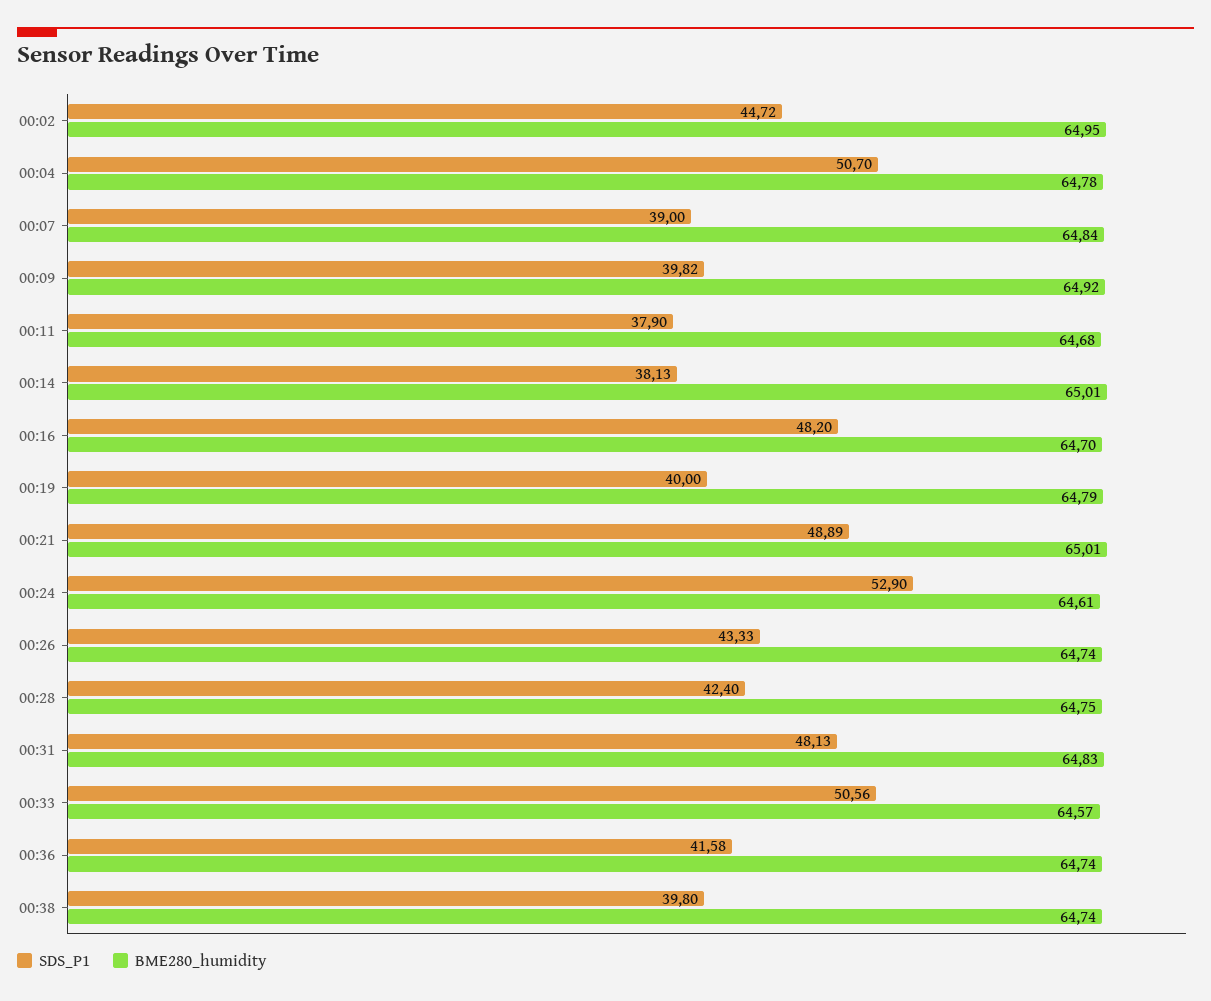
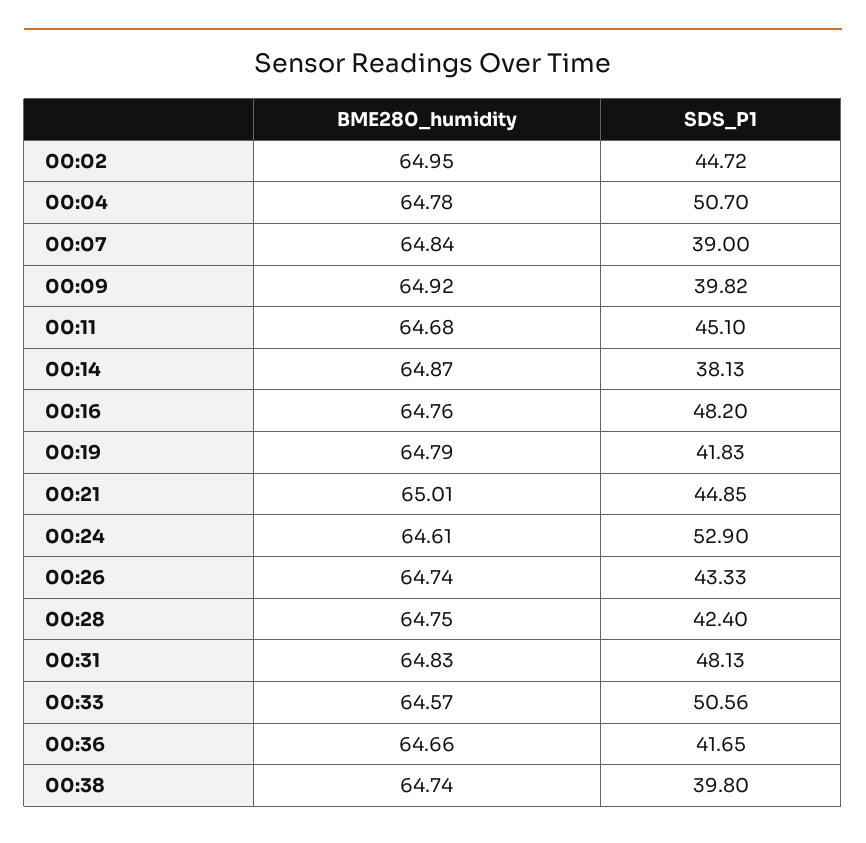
SDS_P1, 00:11: 37.9 -> 45.1
BME280_humidity, 00:14: 65.01 -> 64.87
BME280_humidity, 00:16: 64.7 -> 64.76
SDS_P1, 00:19: 40 -> 41.83
SDS_P1, 00:21: 48.89 -> 44.85
SDS_P1, 00:36: 41.58 -> 41.65
BME280_humidity, 00:36: 64.74 -> 64.66

